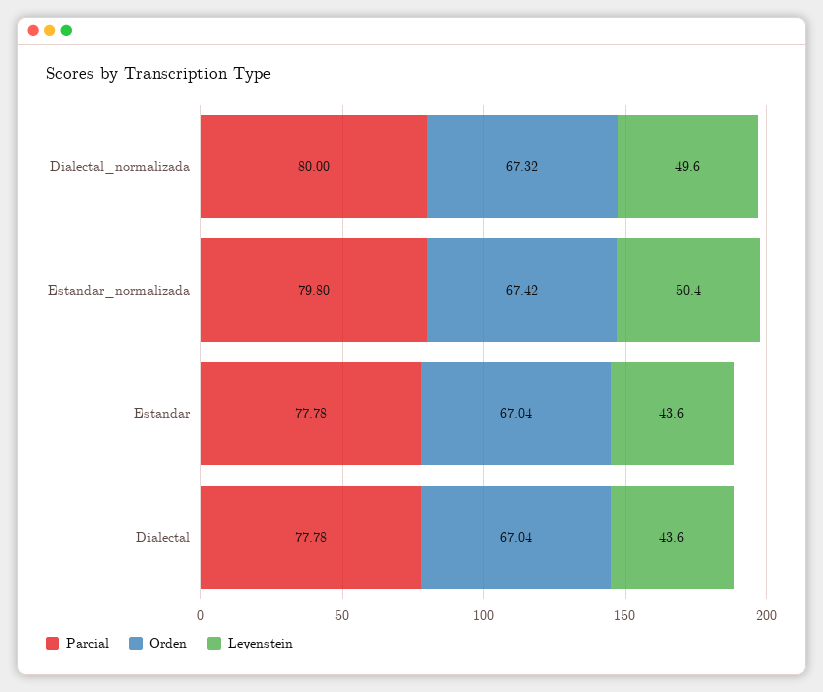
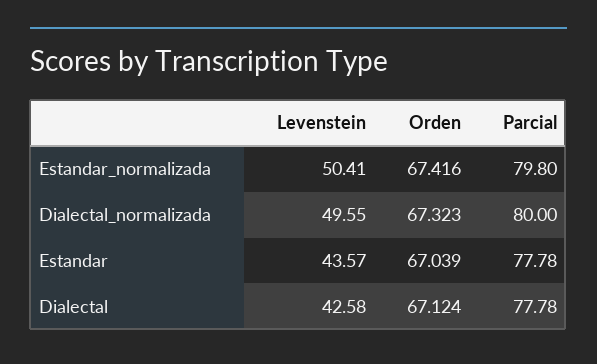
Orden, Dialectal: 67.04 -> 67.124
Levenstein, Dialectal: 43.6 -> 42.58

